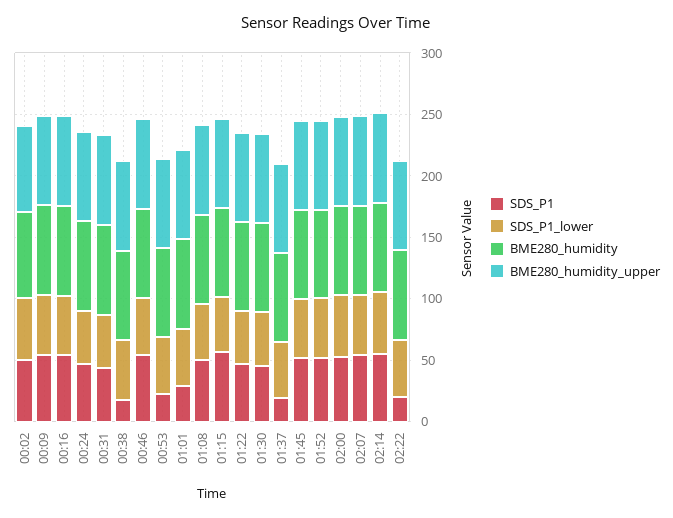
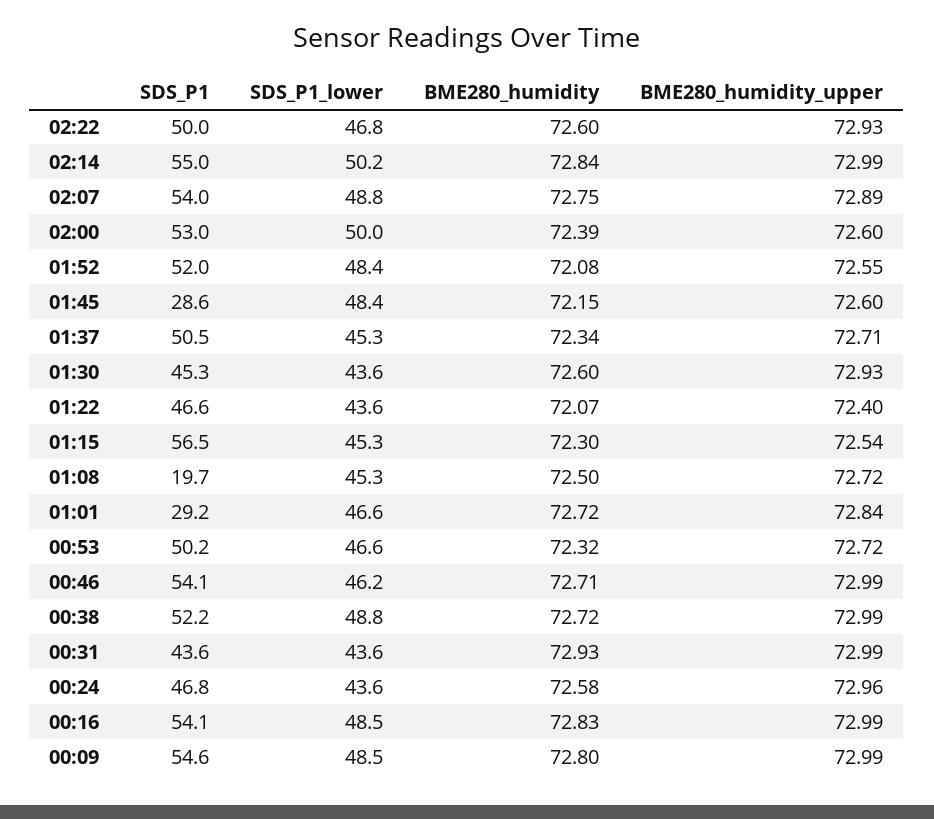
SDS_P1, 00:02: 50 -> none
SDS_P1_lower, 00:02: 50 -> none
BME280_humidity, 00:02: 70 -> none
BME280_humidity_upper, 00:02: 70 -> none
SDS_P1, 00:38: 20 -> 52.2
SDS_P1, 00:53: 20 -> 50.2
SDS_P1, 01:08: 50 -> 19.7
SDS_P1, 01:37: 20 -> 50.5
SDS_P1, 01:45: 50 -> 28.6
SDS_P1, 02:22: 20 -> 50

